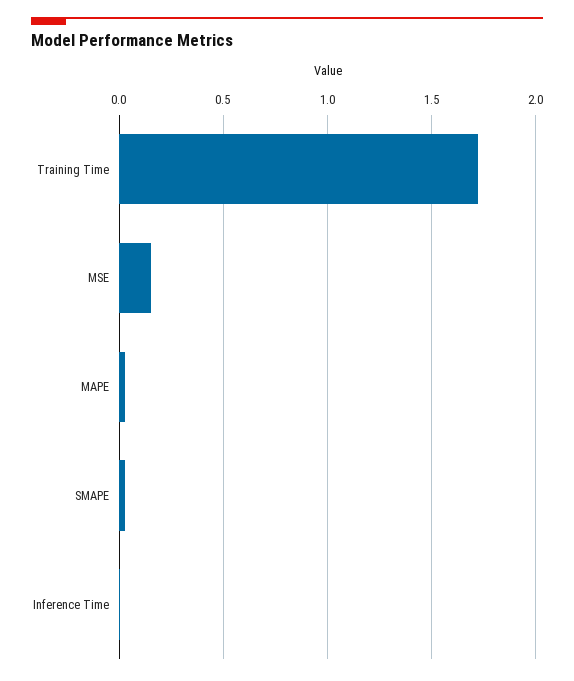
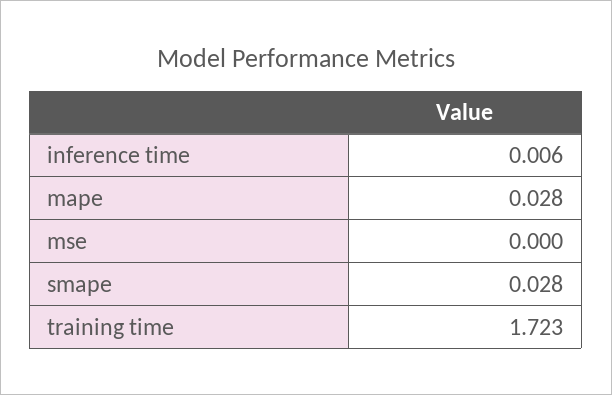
MSE: 0.15 -> 0

